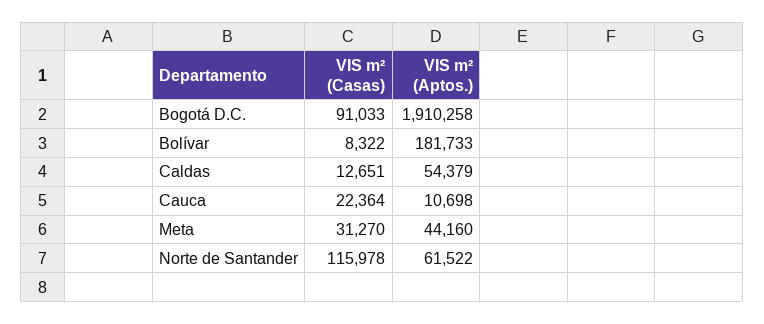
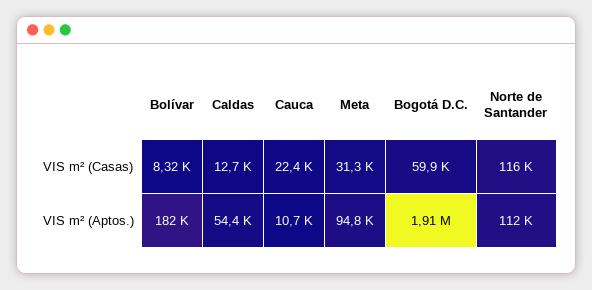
VIS m² (Casas), Bogotá D.C.: 91033 -> 59900
VIS m² (Aptos.), Meta: 44160 -> 94800
VIS m² (Aptos.), Norte de Santander: 61522 -> 112000

